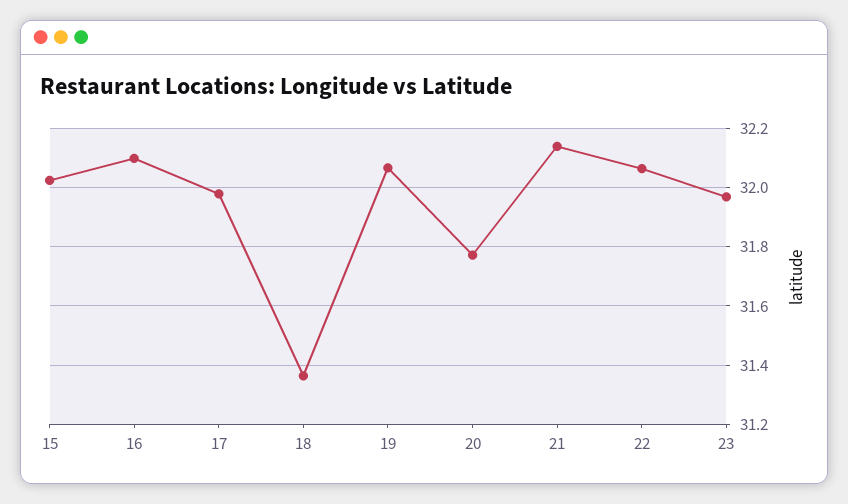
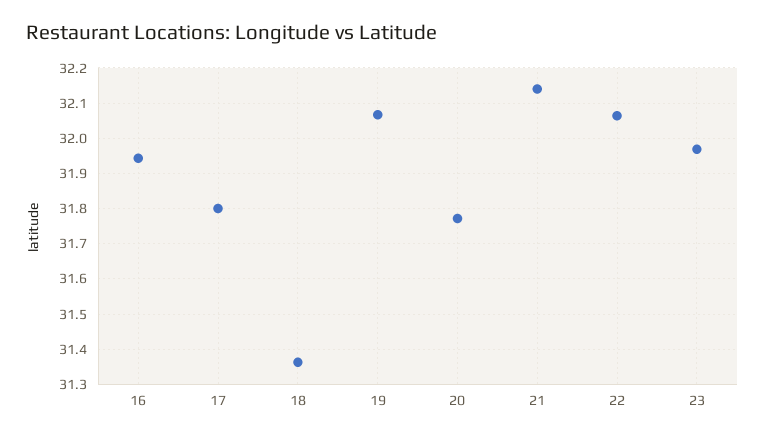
15: 32.025 -> none
16: 32.1 -> 31.94
17: 31.975 -> 31.8

